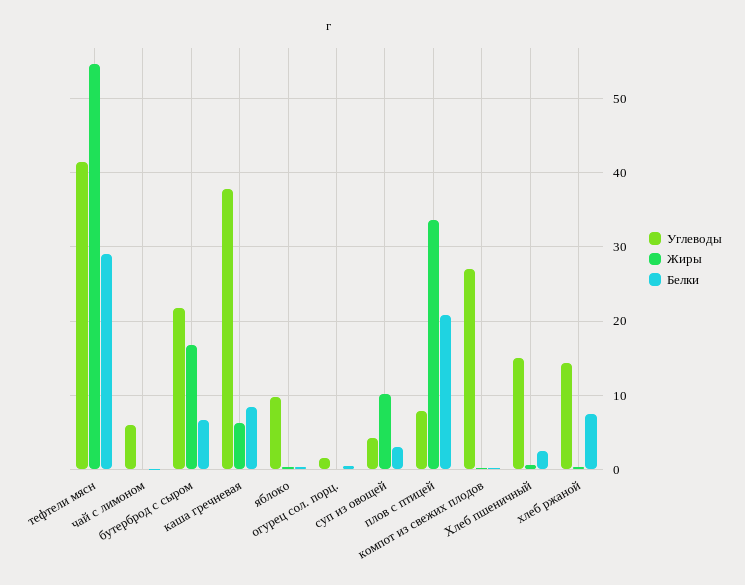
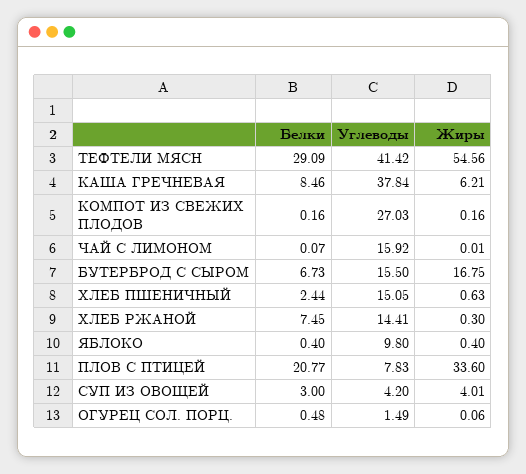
Углеводы, чай с лимоном: 6 -> 15.92
Углеводы, бутерброд с сыром: 22 -> 15.5
Жиры, суп из овощей: 10 -> 4.01

